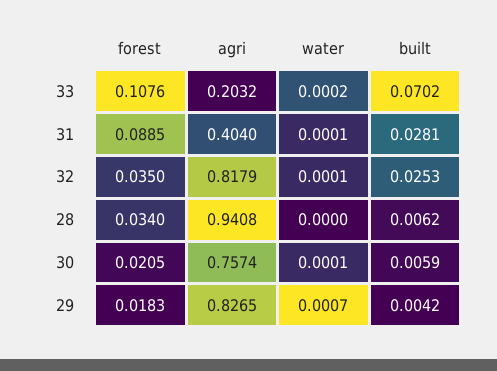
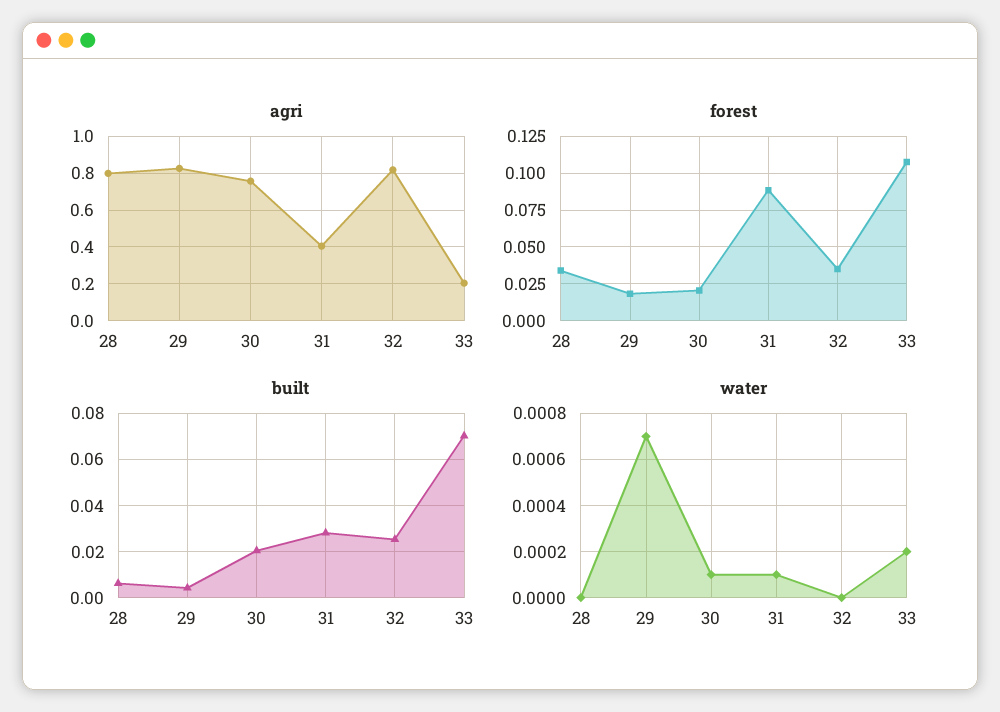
water, 32: 0.0001 -> 0
agri, 28: 0.9408 -> 0.8
built, 30: 0.0059 -> 0.02

